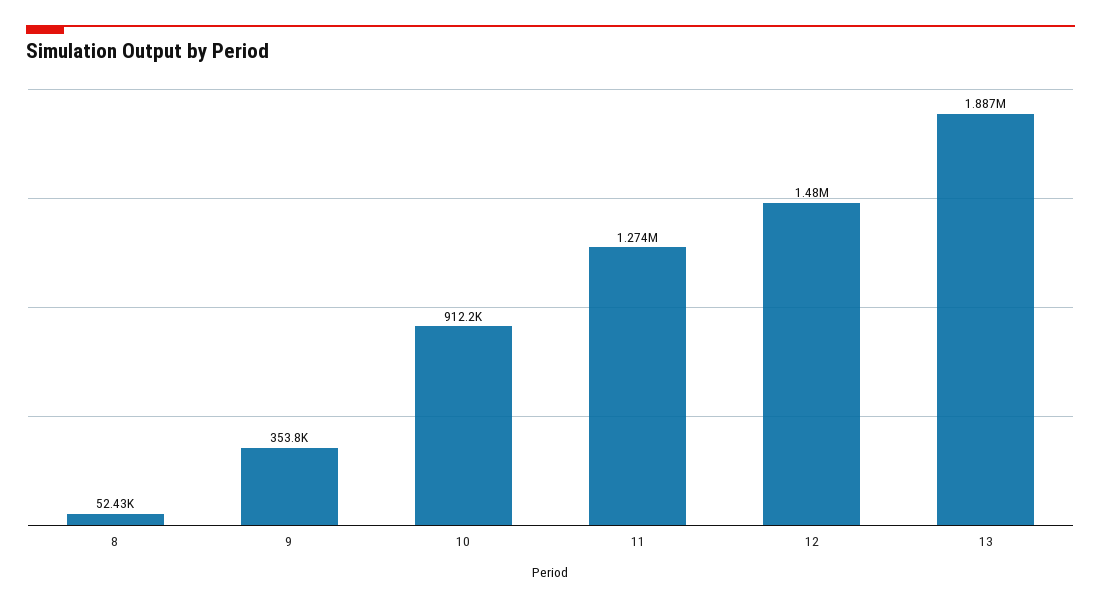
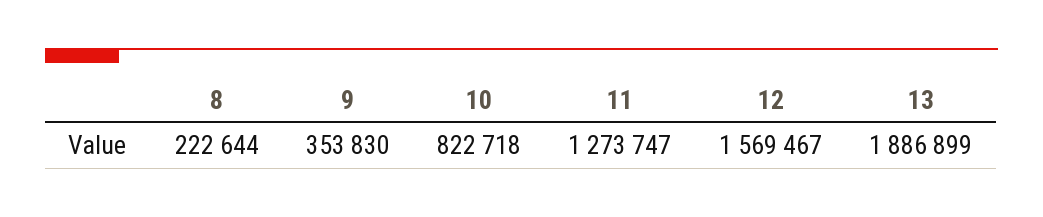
8: 52430 -> 222644
10: 912200 -> 822718
12: 1480000 -> 1569467

